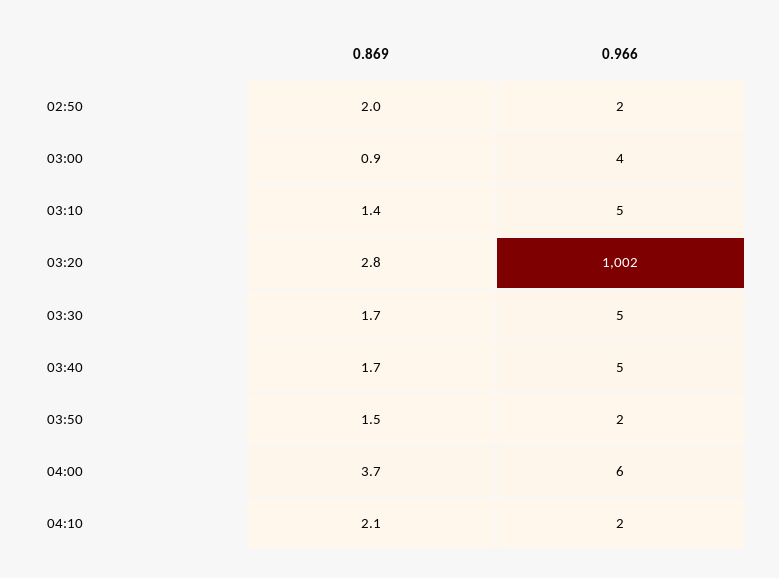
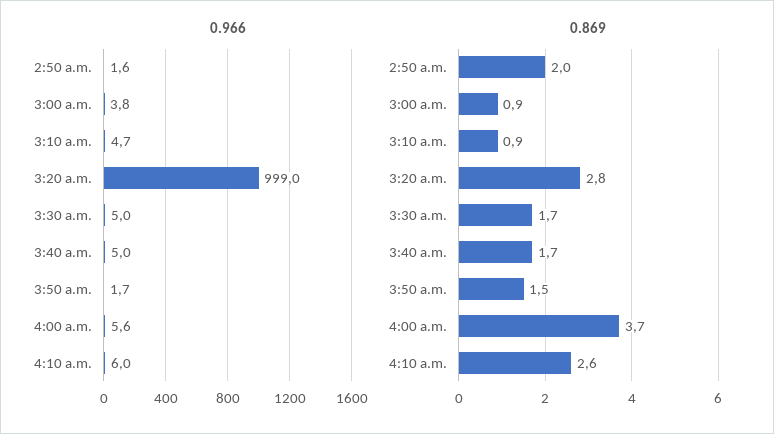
0.869, 03:10: 1.4 -> 0.9
0.966, 03:20: 1002 -> 999
0.869, 04:10: 2.1 -> 2.6
0.966, 04:10: 2 -> 6

